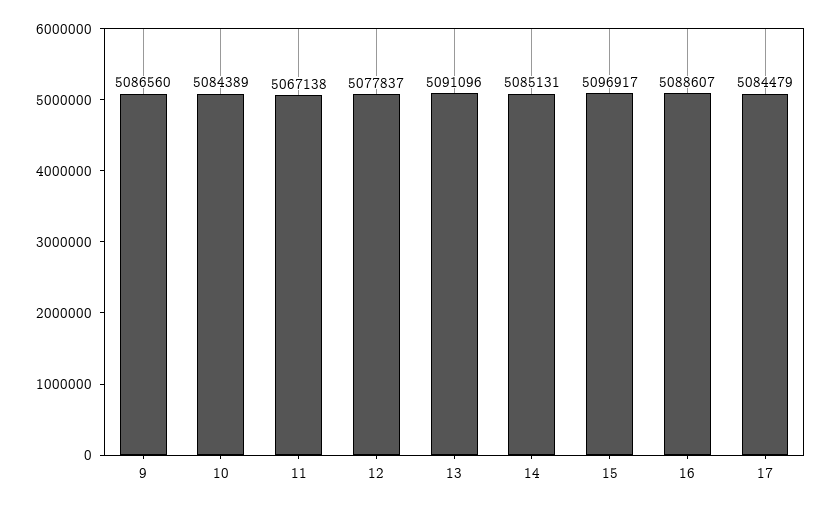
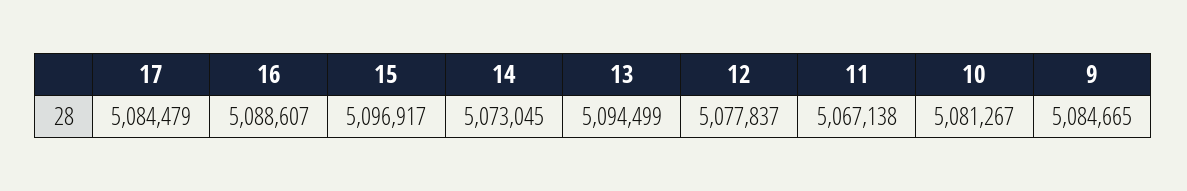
9: 5086560 -> 5084665
10: 5084389 -> 5081267
13: 5091096 -> 5094499
14: 5085131 -> 5073045

